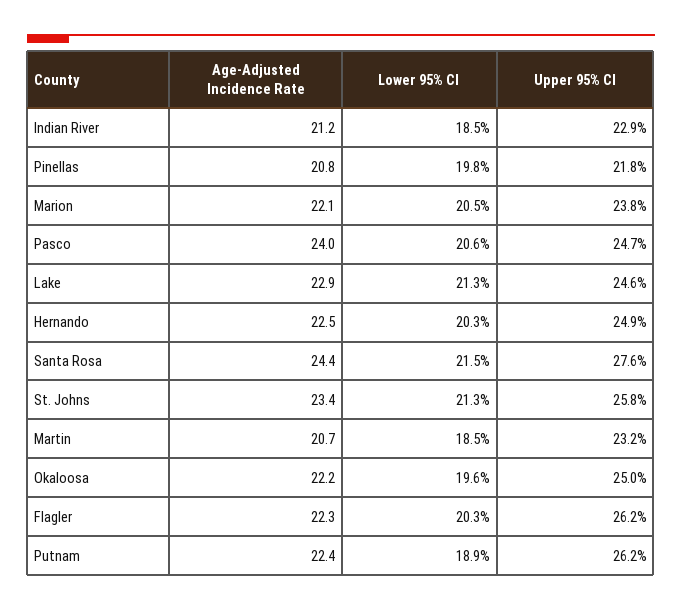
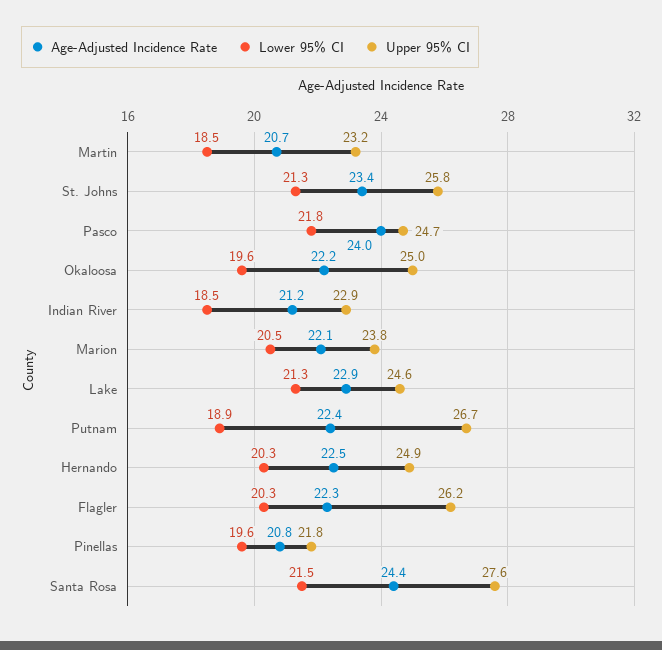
Lower 95% CI, Pinellas: 19.8 -> 19.6
Lower 95% CI, Pasco: 20.6 -> 21.8
Upper 95% CI, Putnam: 26.2 -> 26.7

